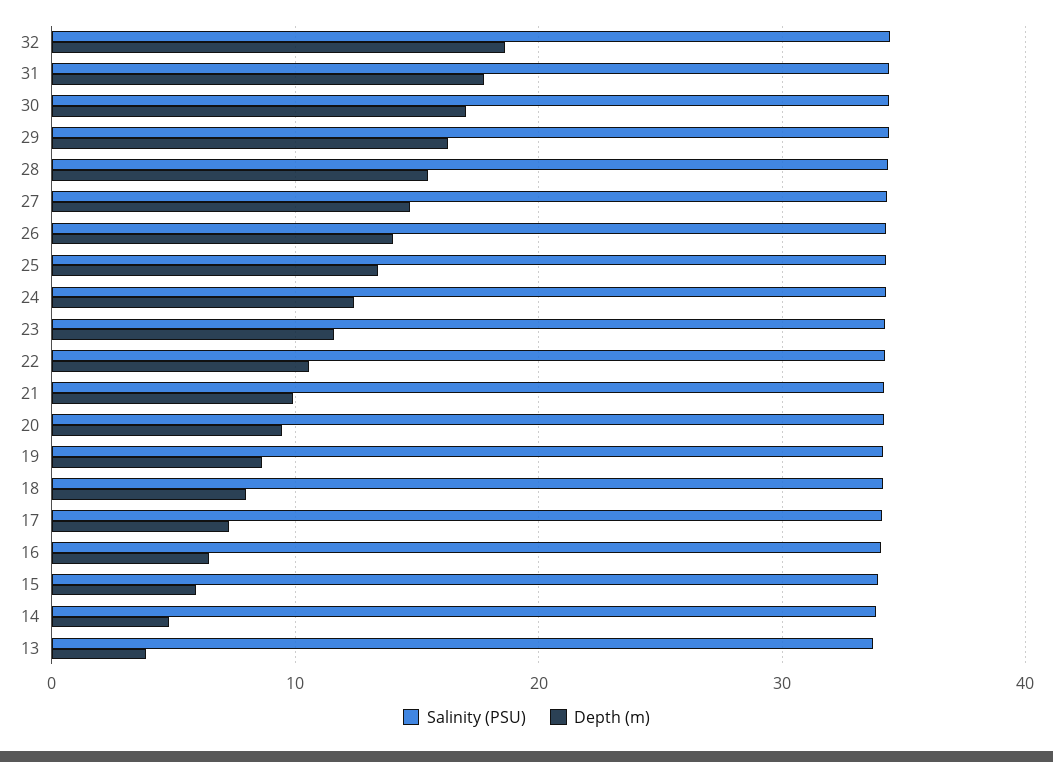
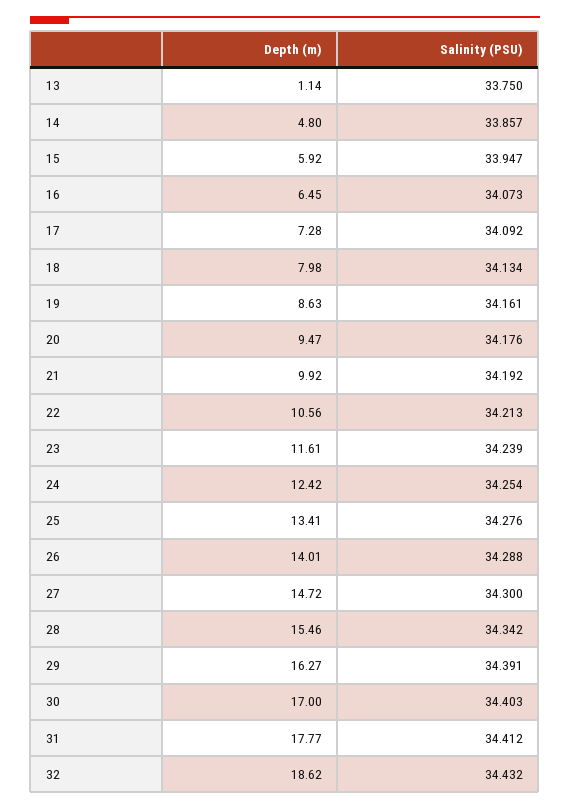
Depth (m), 13: 4 -> 1.14

